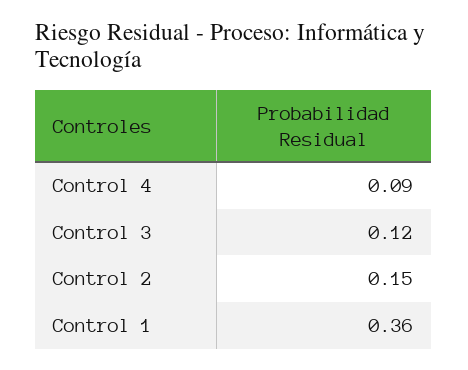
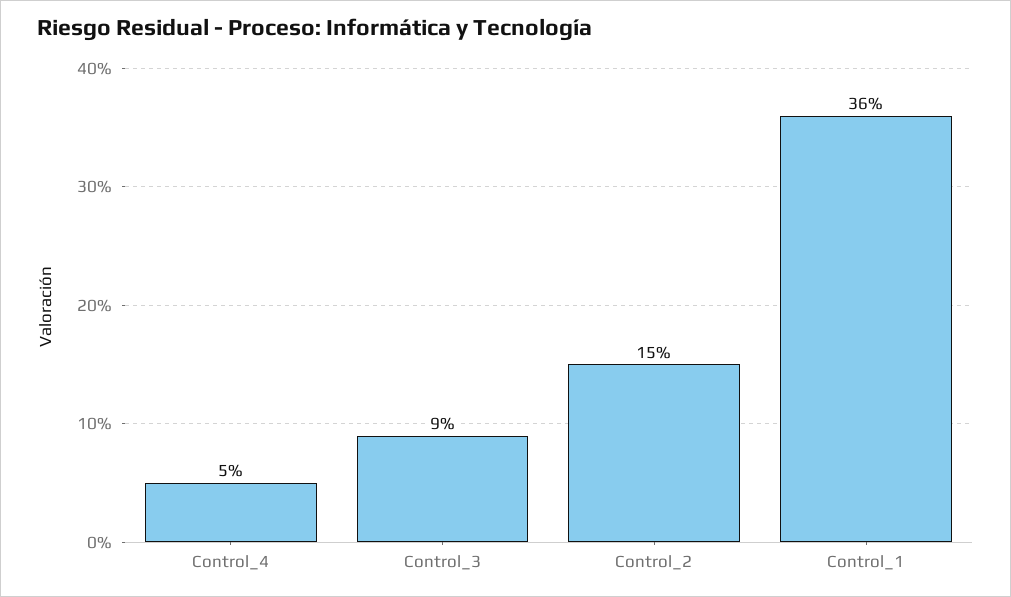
Control 4: 0.09 -> 0.05
Control 3: 0.12 -> 0.09

